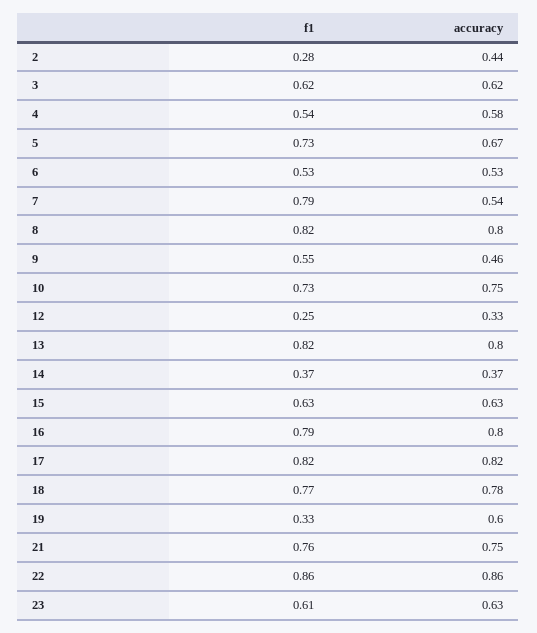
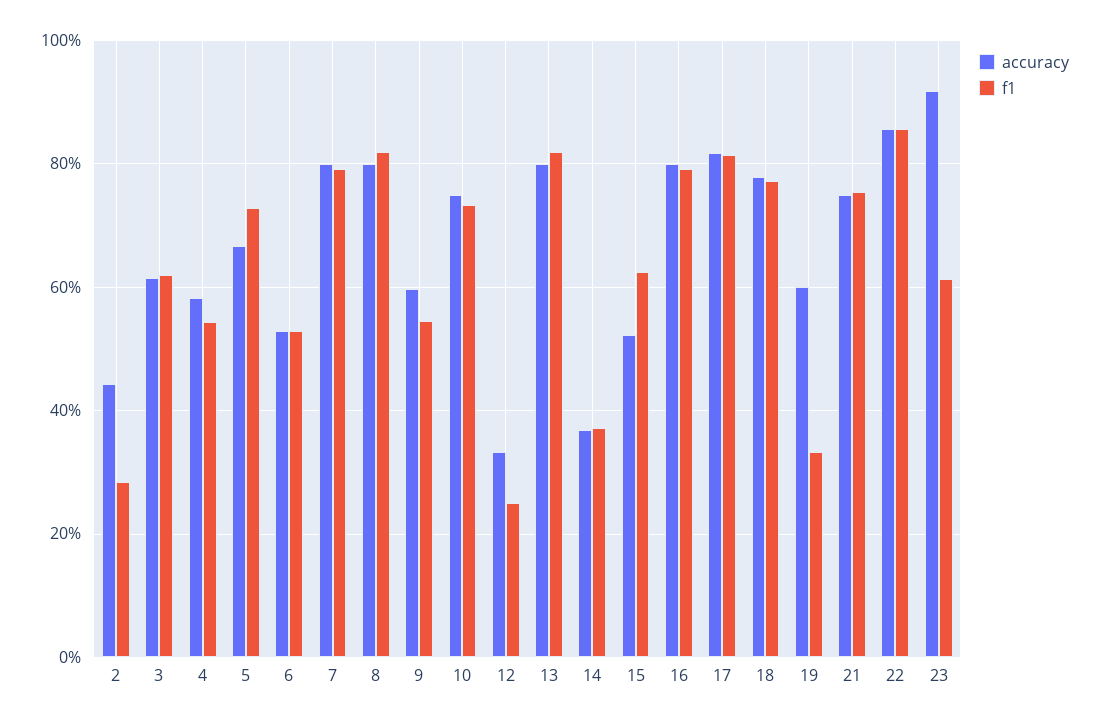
accuracy, 7: 0.54 -> 0.8
accuracy, 9: 0.46 -> 0.6
accuracy, 15: 0.63 -> 0.52
accuracy, 23: 0.63 -> 0.92

